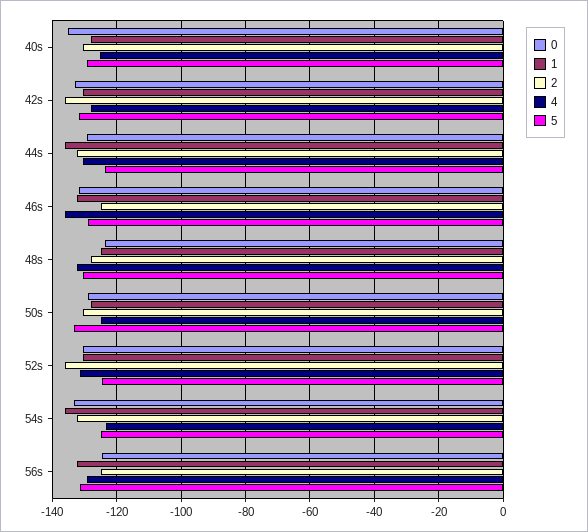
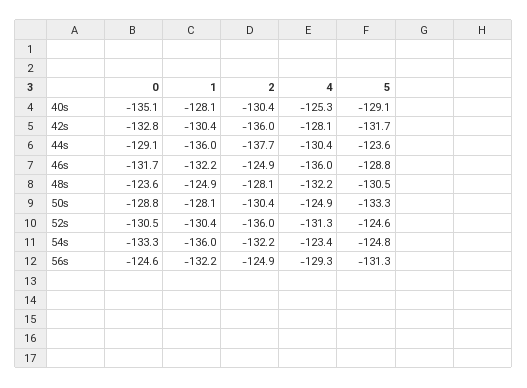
2, 44s: -132 -> -137.7

